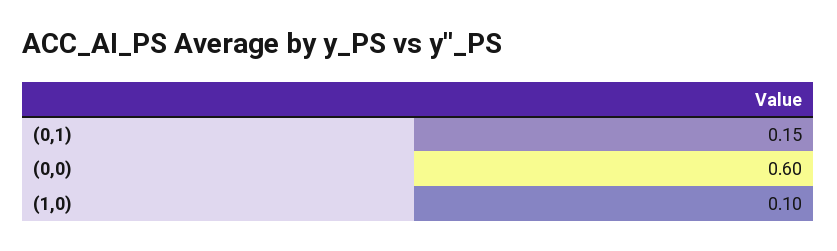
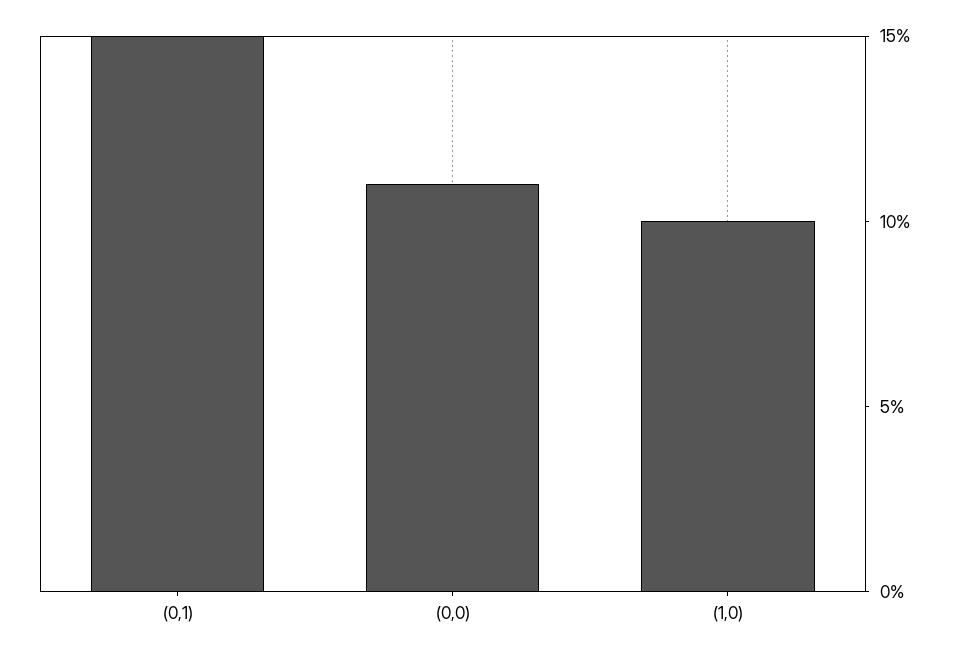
(0,0): 0.6 -> 0.11

